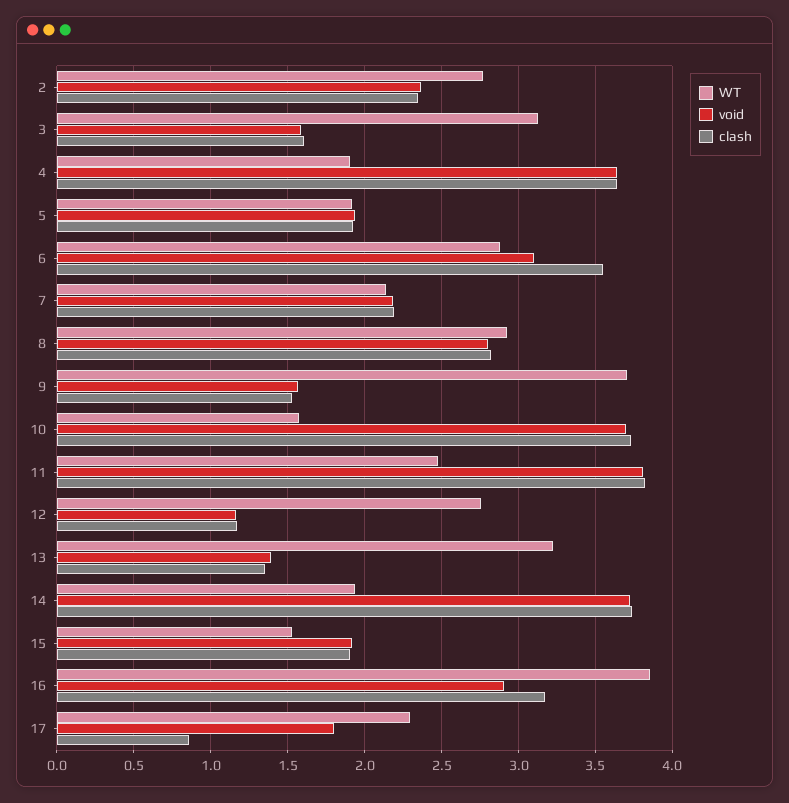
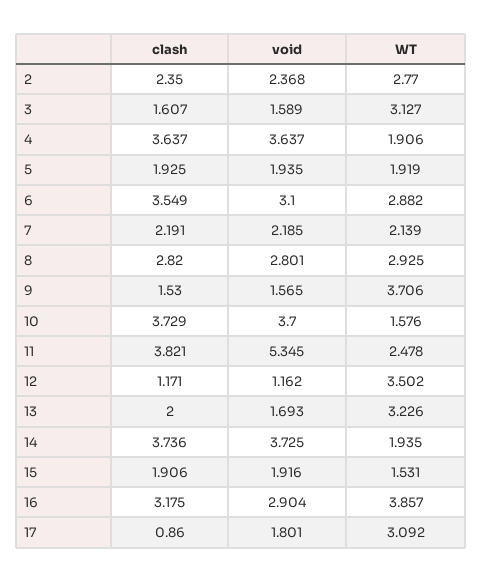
void, 11: 3.8 -> 5.345
WT, 12: 2.75 -> 3.502
void, 13: 1.4 -> 1.693
clash, 13: 1.35 -> 2
WT, 17: 2.3 -> 3.092

